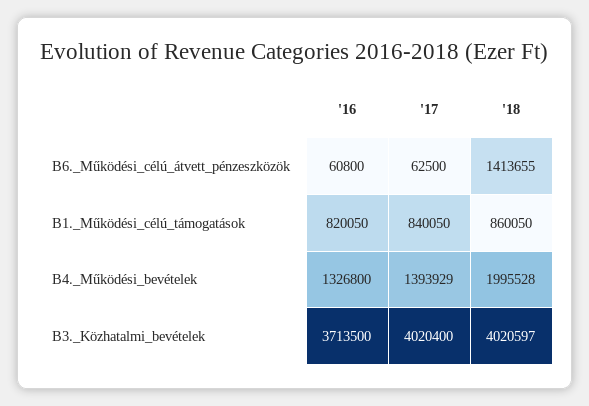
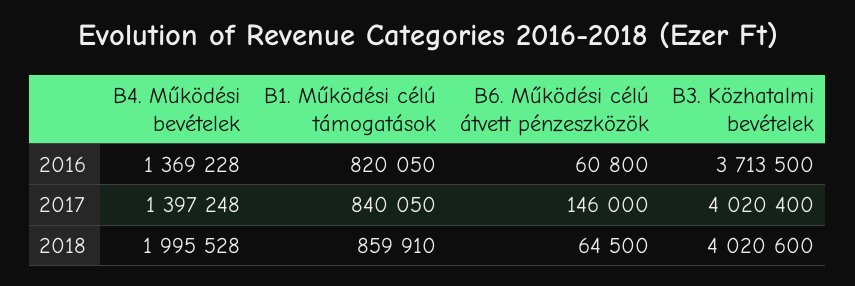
'17, B6._Működési_célú_átvett_pénzeszközök: 62500 -> 146000
'18, B6._Működési_célú_átvett_pénzeszközök: 1413655 -> 64500
'18, B1._Működési_célú_támogatások: 860050 -> 859910
'16, B4._Működési_bevételek: 1326800 -> 1369228
'17, B4._Működési_bevételek: 1393929 -> 1397248
'18, B3._Közhatalmi_bevételek: 4020597 -> 4020600

